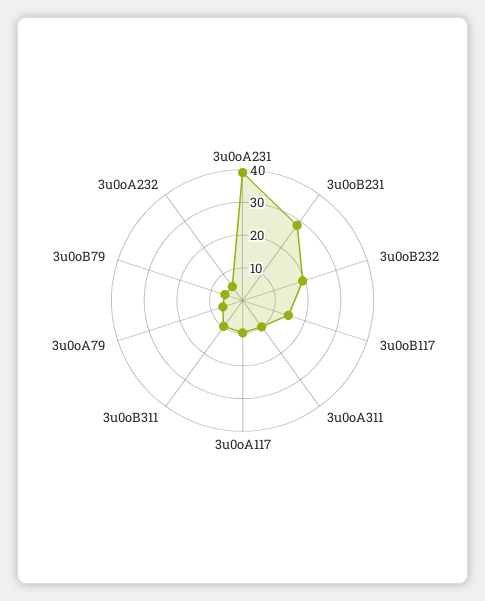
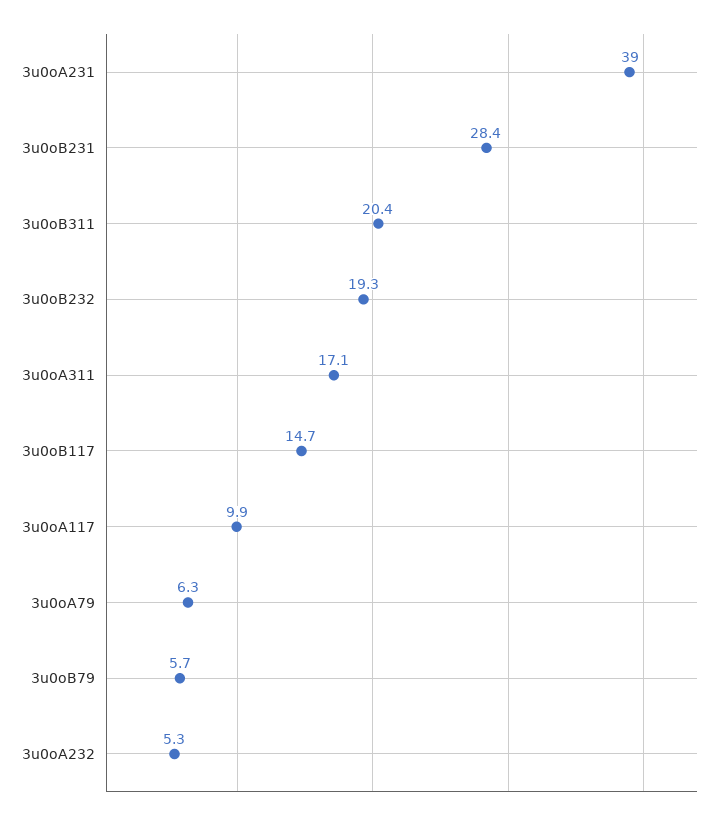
3u0oA311: 10 -> 17.1
3u0oB311: 10 -> 20.4

